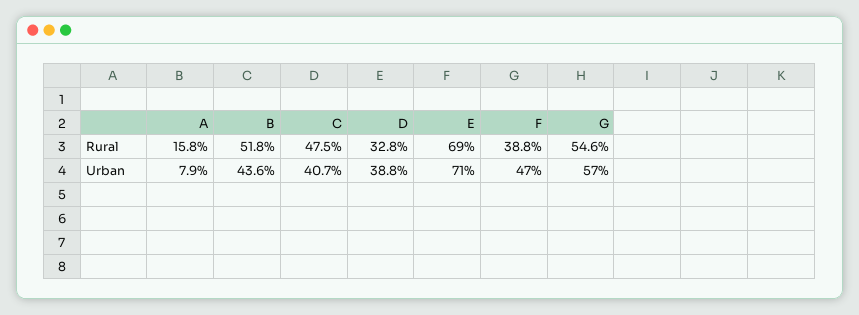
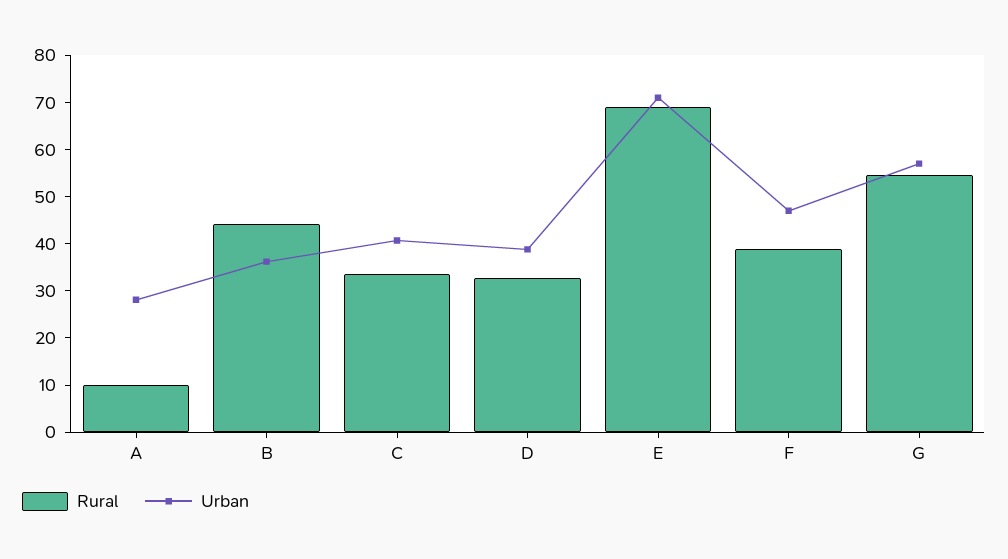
Rural, A: 15.8 -> 10
Rural, B: 51.8 -> 44
Rural, C: 47.5 -> 34
Urban, A: 7.9 -> 28
Urban, B: 43.6 -> 36

